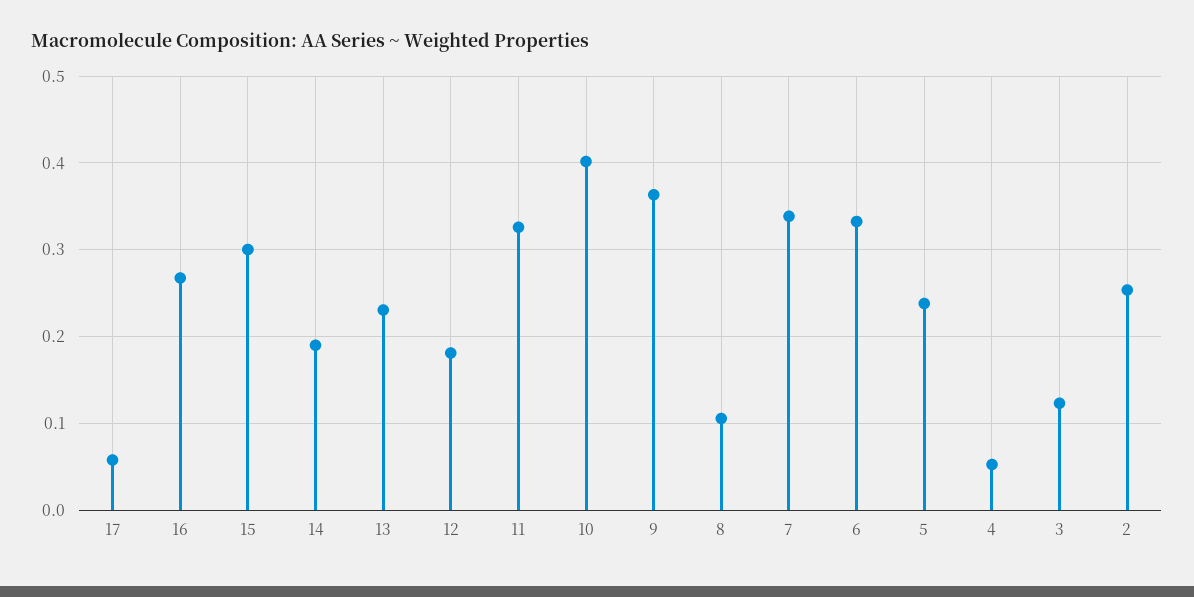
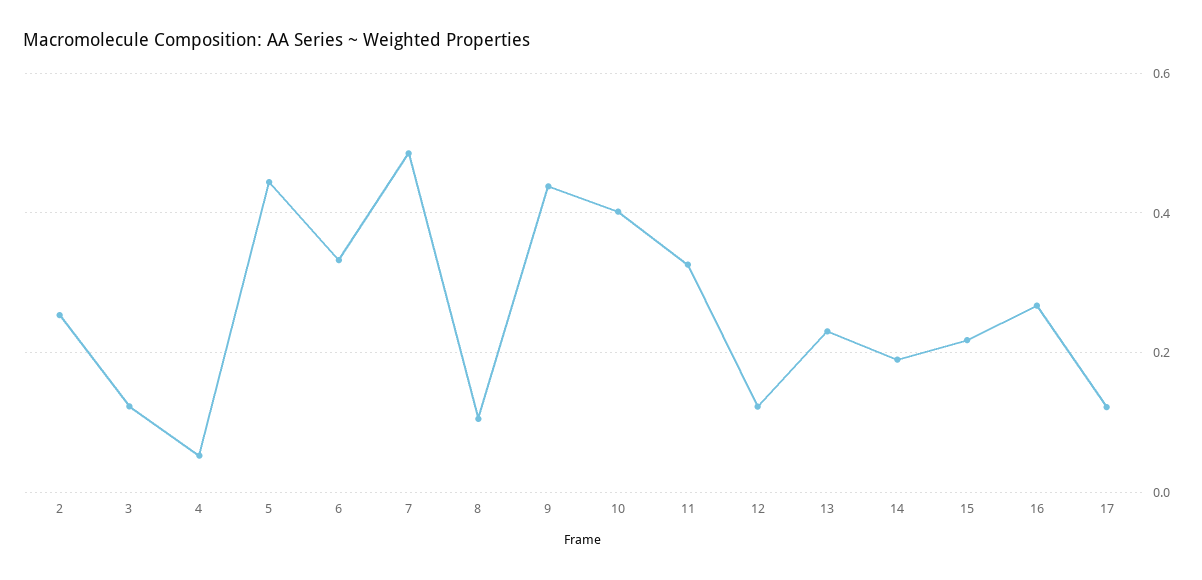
17: 0.06 -> 0.12
15: 0.3 -> 0.22
12: 0.18 -> 0.12
9: 0.36 -> 0.44
7: 0.34 -> 0.48
5: 0.24 -> 0.44

